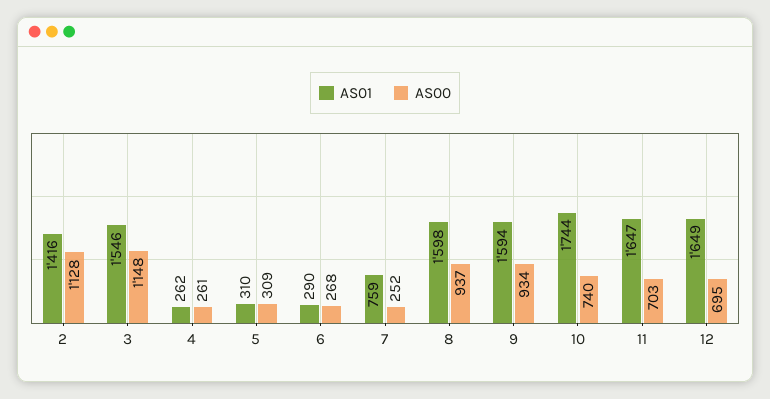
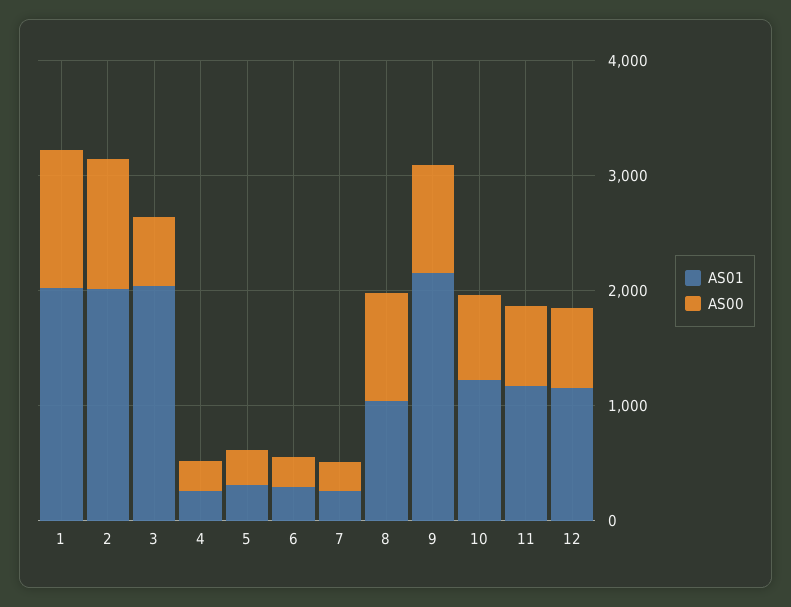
AS01, 2: 1416 -> 2000
AS01, 3: 1546 -> 2000
AS00, 3: 1148 -> 600
AS01, 7: 759 -> 200
AS01, 8: 1598 -> 1000
AS01, 9: 1594 -> 2200
AS01, 10: 1744 -> 1200
AS01, 11: 1647 -> 1200
AS01, 12: 1649 -> 1200
AS01, 1: none -> 2000
AS00, 1: none -> 1200

